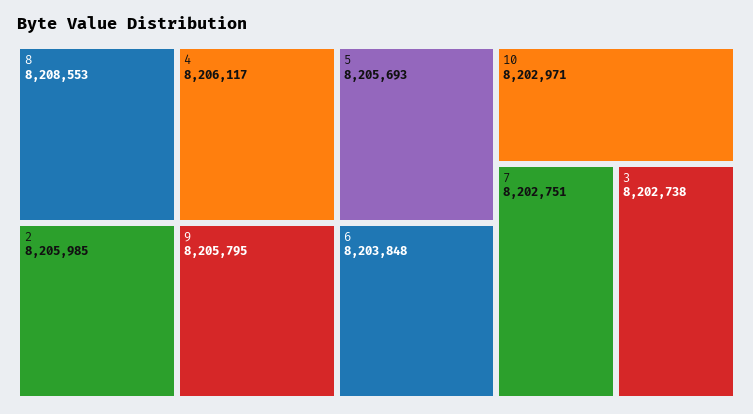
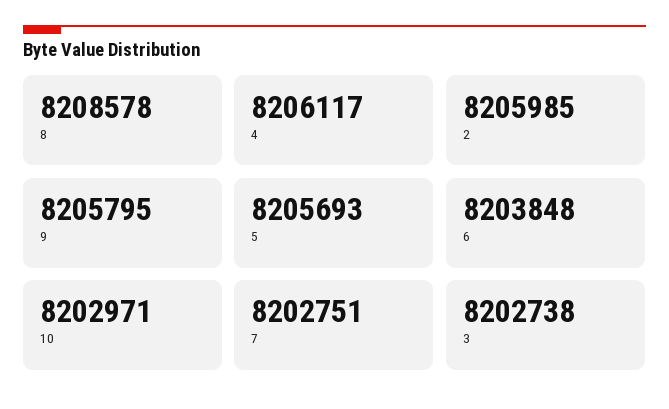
8: 8208553 -> 8208578

